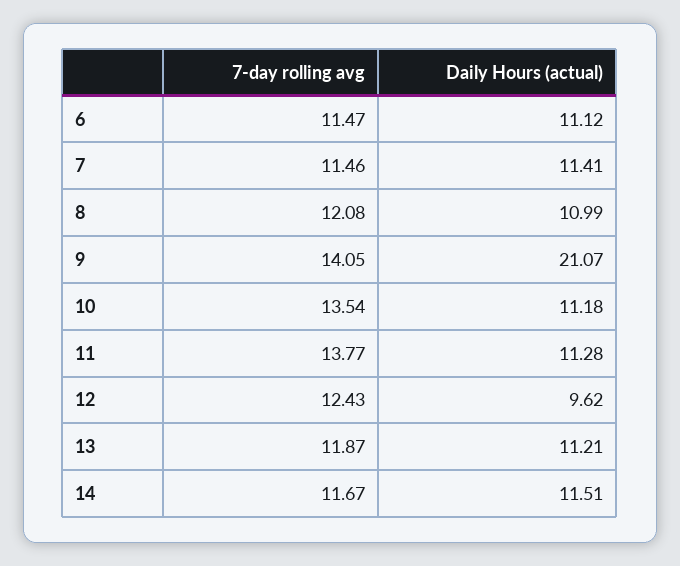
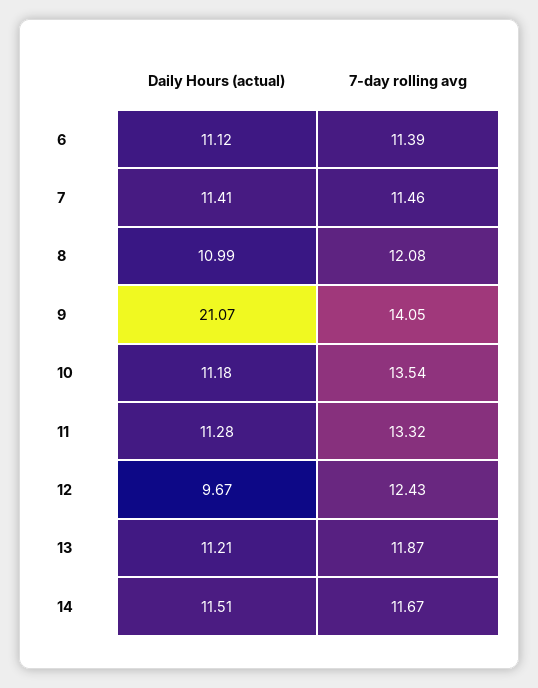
7-day rolling avg, 6: 11.47 -> 11.39
7-day rolling avg, 11: 13.77 -> 13.32
Daily Hours (actual), 12: 9.62 -> 9.67

